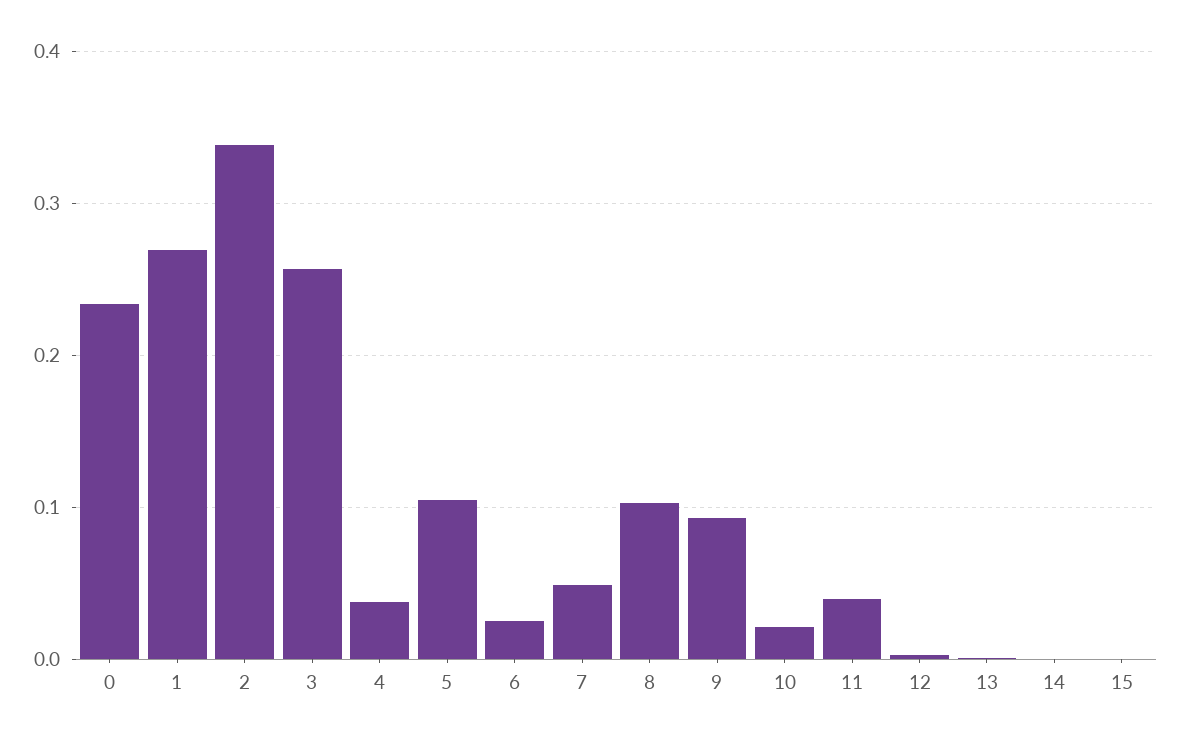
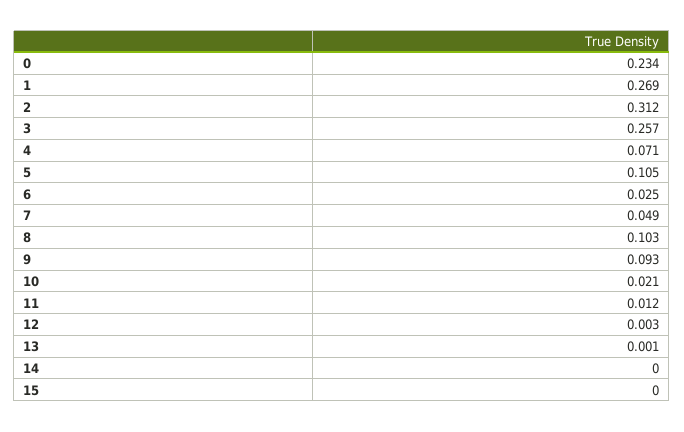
2: 0.34 -> 0.312
4: 0.04 -> 0.071
11: 0.04 -> 0.012

